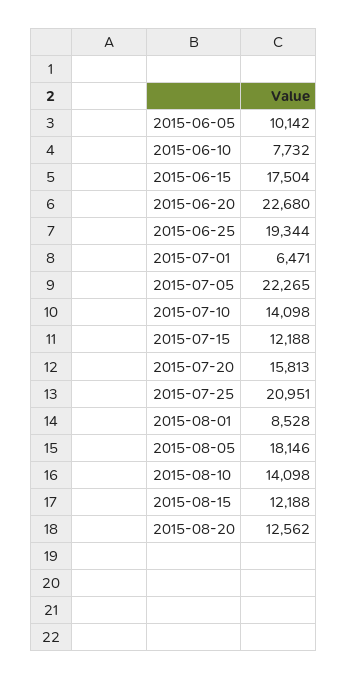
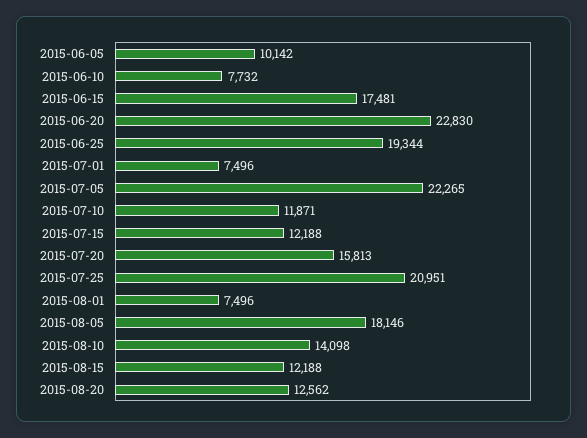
2015-06-15: 17504 -> 17481
2015-06-20: 22680 -> 22830
2015-07-01: 6471 -> 7496
2015-07-10: 14098 -> 11871
2015-08-01: 8528 -> 7496

